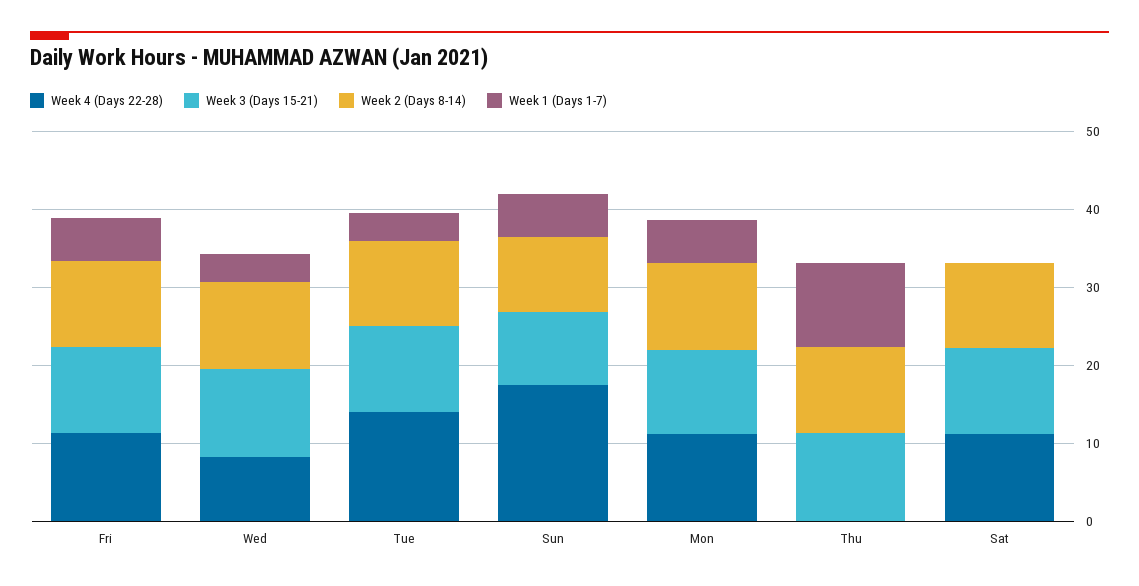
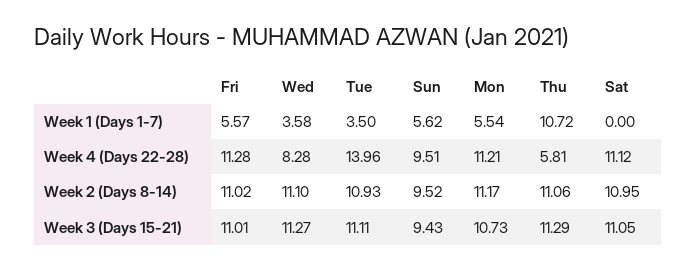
Week 4 (Days 22-28), Sun: 18 -> 9.51
Week 4 (Days 22-28), Thu: 0 -> 5.81

